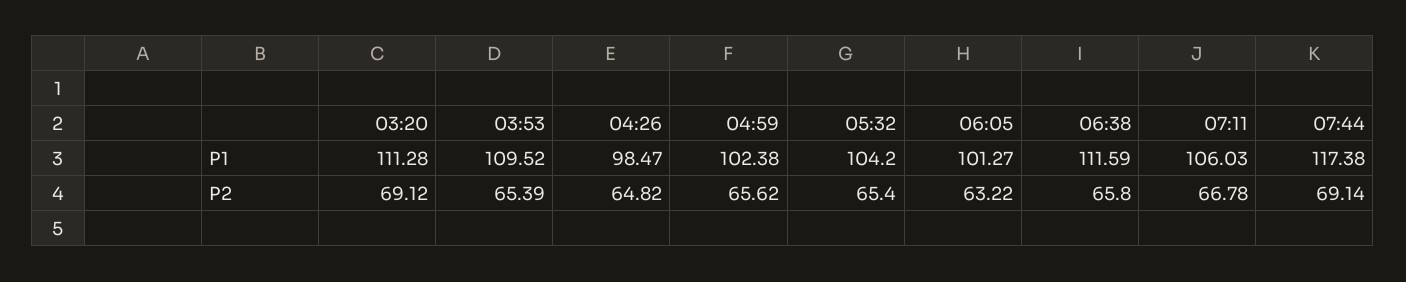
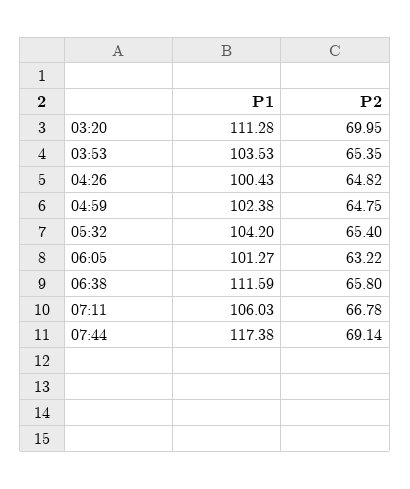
03:53, P1: 109.52 -> 103.53
04:26, P1: 98.47 -> 100.43
03:20, P2: 69.12 -> 69.95
03:53, P2: 65.39 -> 65.35
04:59, P2: 65.62 -> 64.75

